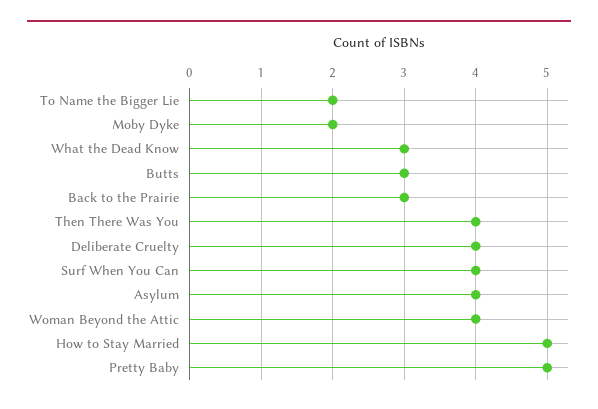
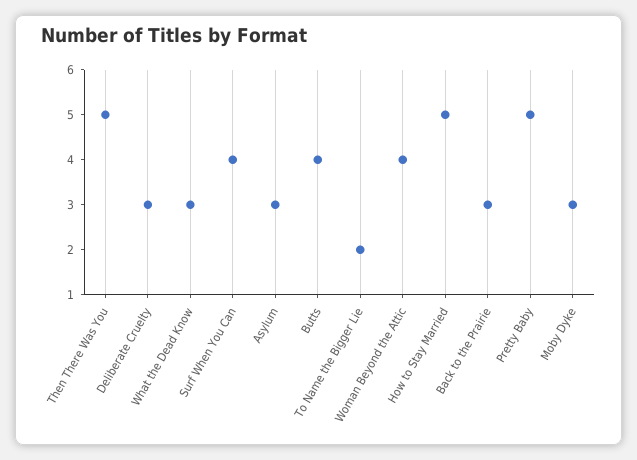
Moby Dyke: 2 -> 3
Butts: 3 -> 4
Then There Was You: 4 -> 5
Deliberate Cruelty: 4 -> 3
Asylum: 4 -> 3

